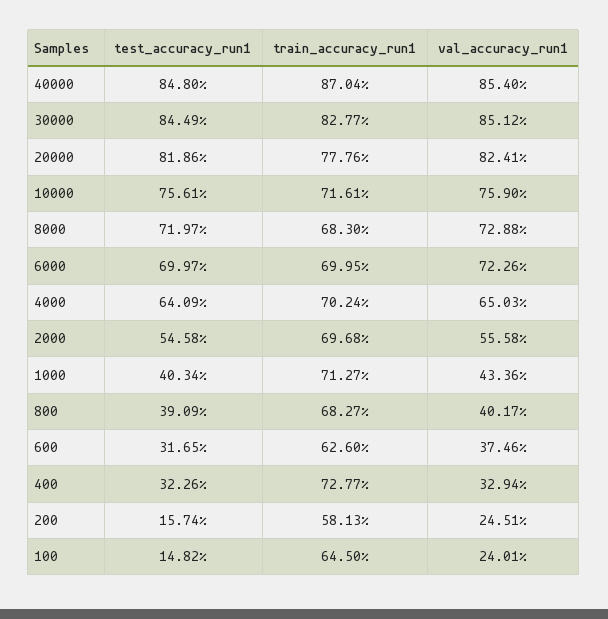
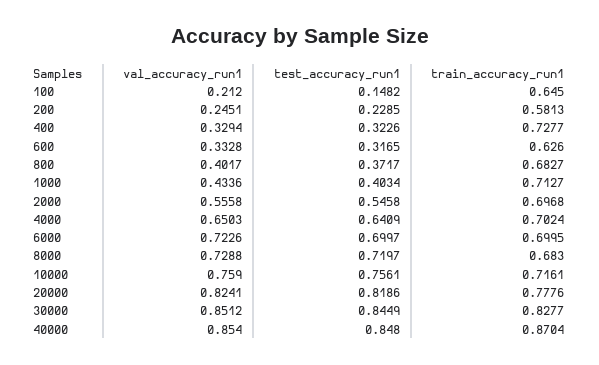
test_accuracy_run1, 800: 0.3909 -> 0.3717
val_accuracy_run1, 600: 0.3746 -> 0.3328
test_accuracy_run1, 200: 0.1574 -> 0.2285
val_accuracy_run1, 100: 0.2401 -> 0.212

